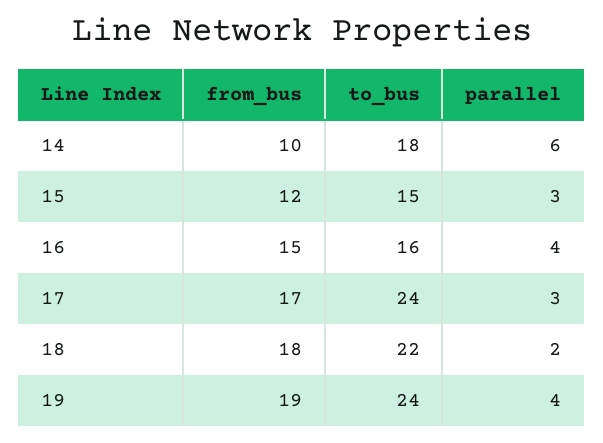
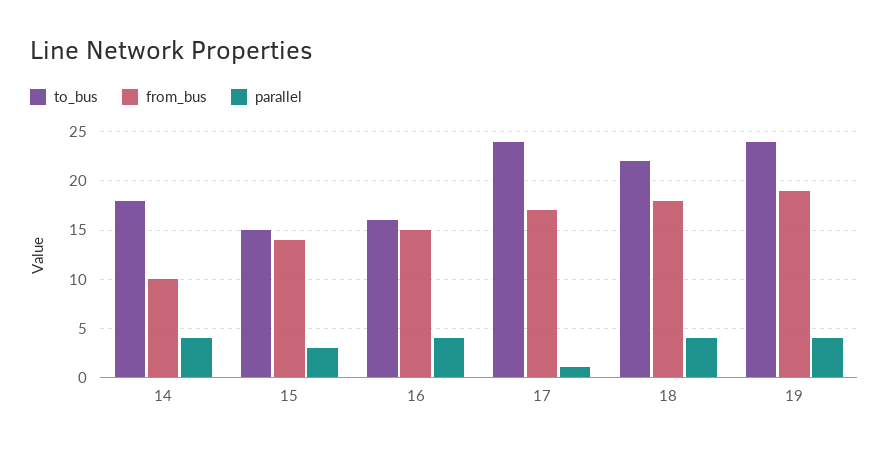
parallel, 14: 6 -> 4
from_bus, 15: 12 -> 14
parallel, 17: 3 -> 1
parallel, 18: 2 -> 4

